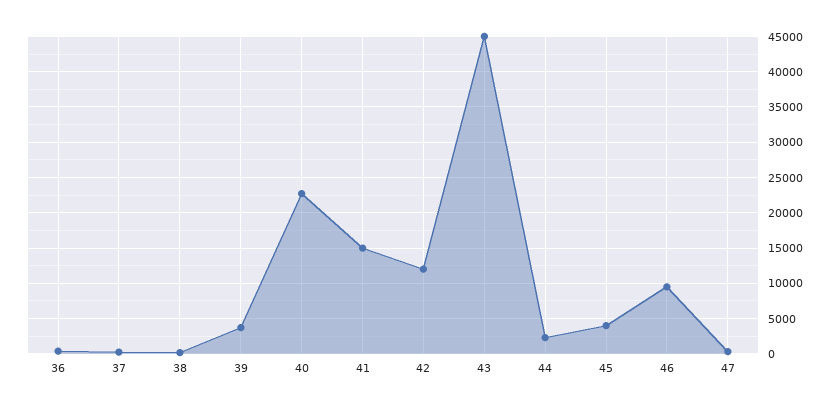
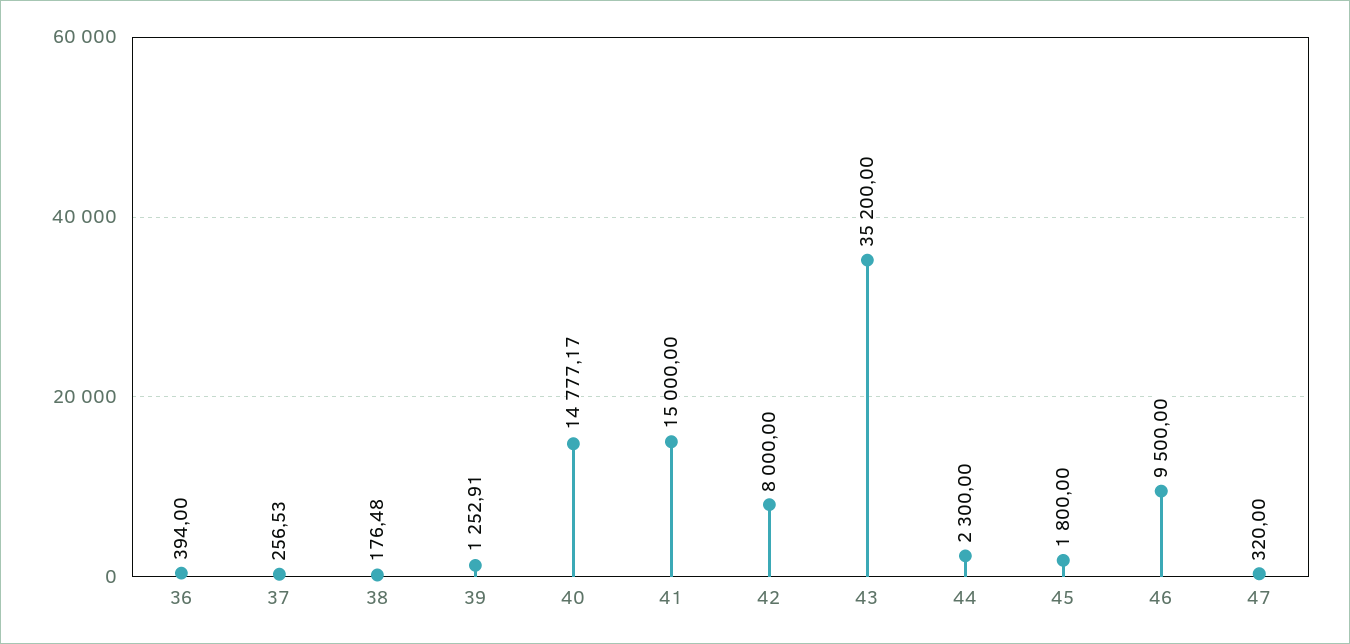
39: 4000 -> 1252.91
40: 23000 -> 14777.17
42: 12000 -> 8000
43: 45000 -> 35200
45: 4000 -> 1800

